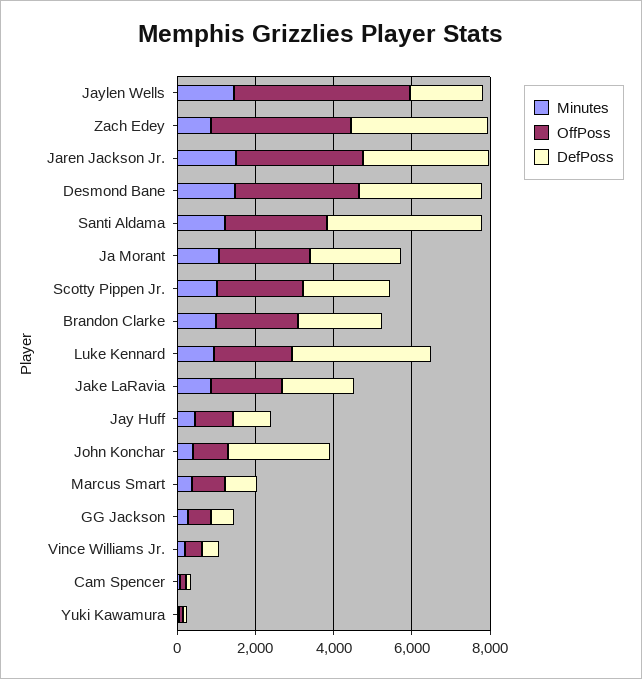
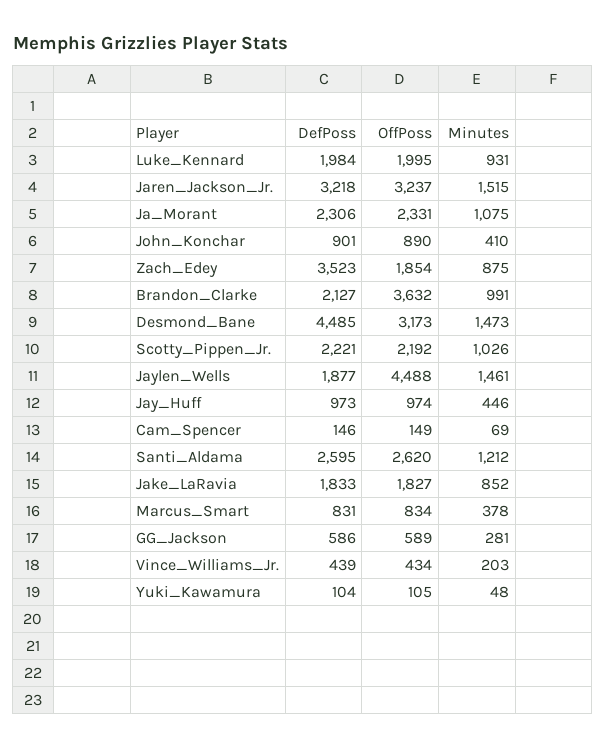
OffPoss, Zach Edey: 3500 -> 1854
DefPoss, Desmond Bane: 3000 -> 4485
DefPoss, Santi Aldama: 4000 -> 2595
OffPoss, Brandon Clarke: 2000 -> 3632
DefPoss, Luke Kennard: 3500 -> 1984
DefPoss, John Konchar: 2500 -> 901

